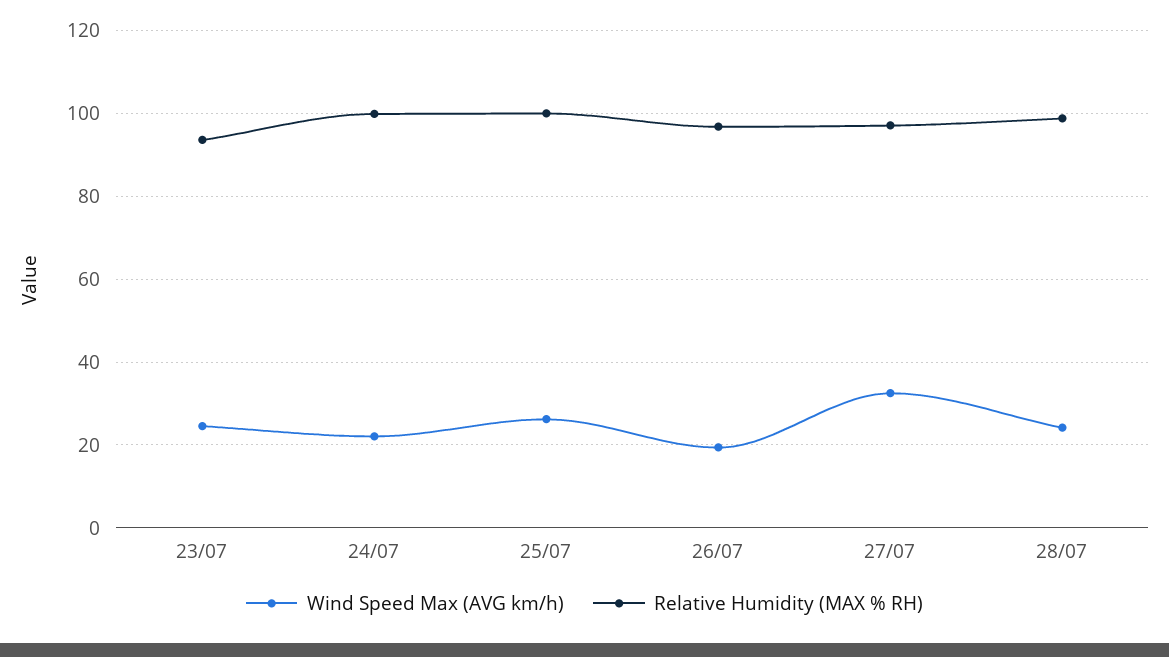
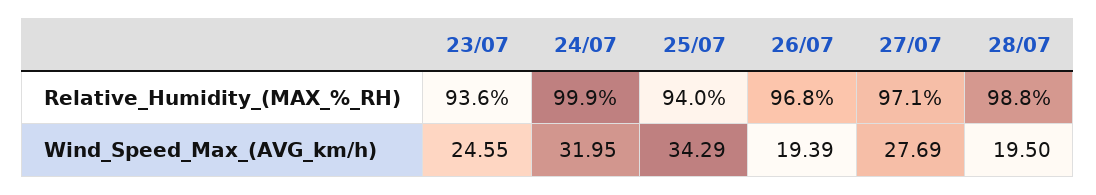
Wind Speed Max (AVG km/h), 24/07: 22 -> 31.95
Wind Speed Max (AVG km/h), 25/07: 26 -> 34.29
Relative Humidity (MAX % RH), 25/07: 100 -> 94
Wind Speed Max (AVG km/h), 27/07: 32 -> 27.69
Wind Speed Max (AVG km/h), 28/07: 24 -> 19.5

